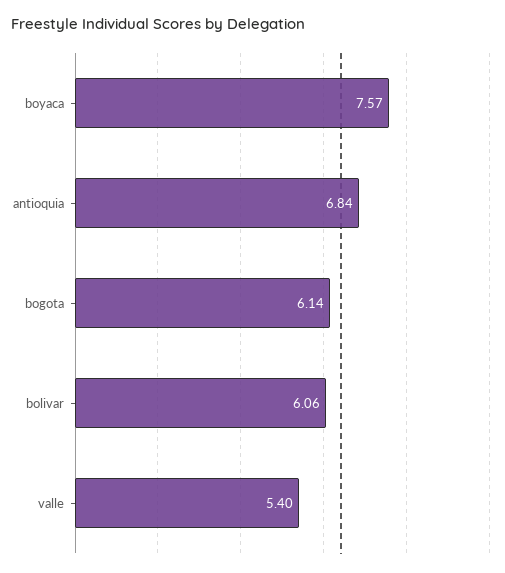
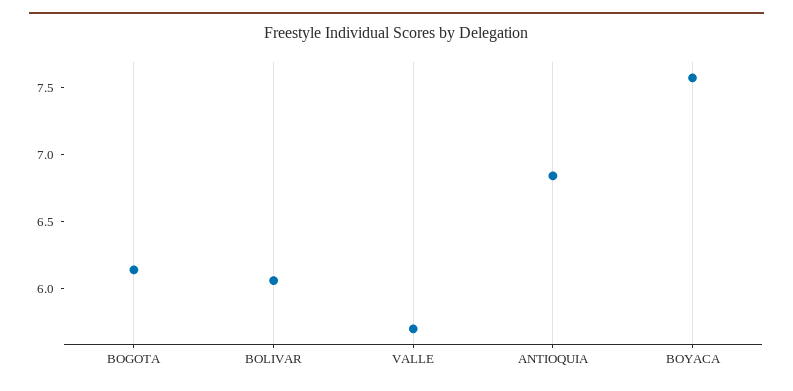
valle: 5.4 -> 5.7

